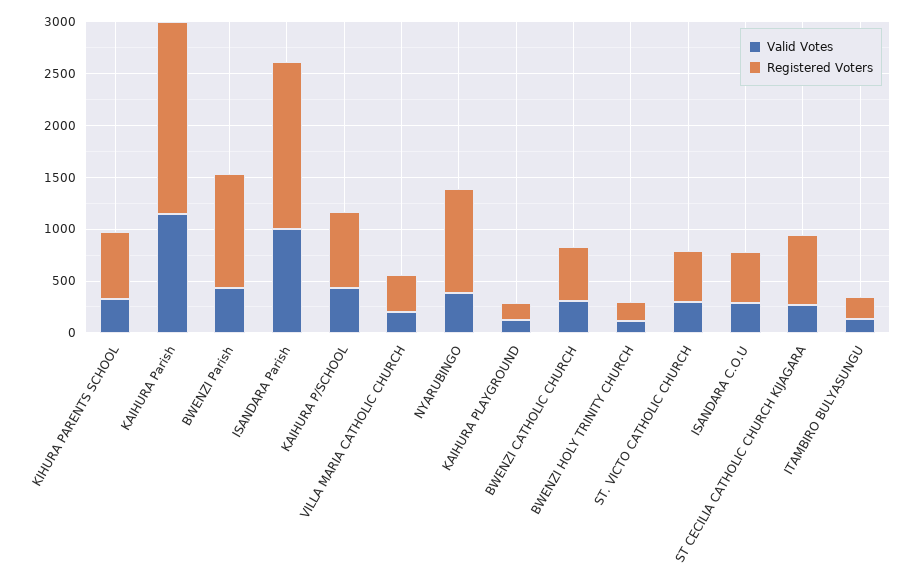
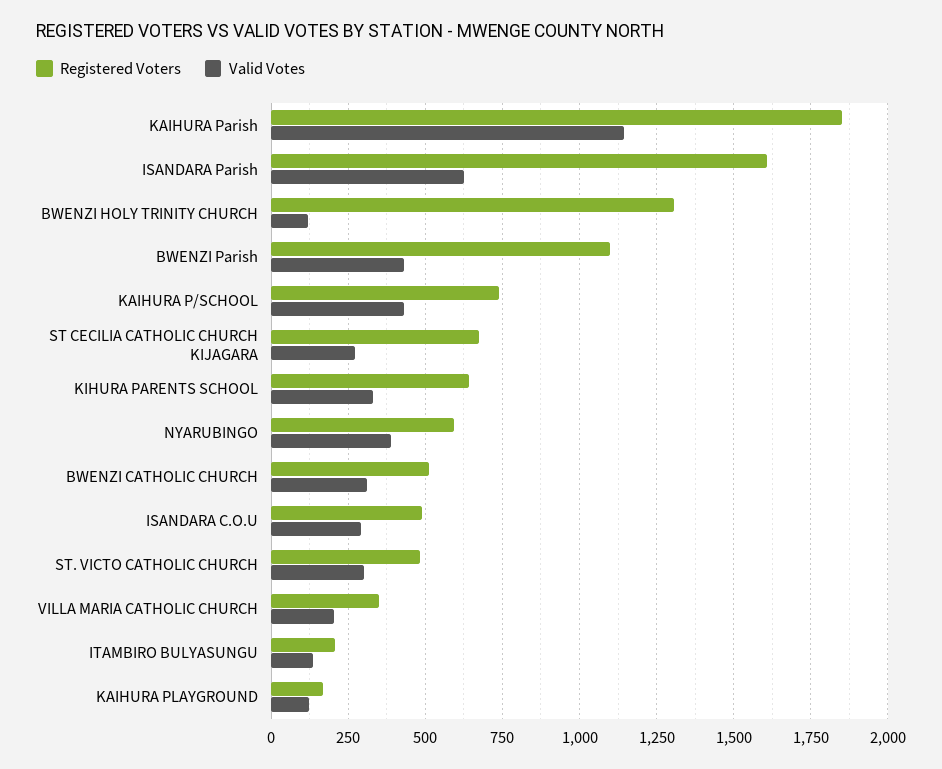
Valid Votes, ISANDARA Parish: 1000 -> 625
Registered Voters, NYARUBINGO: 1000 -> 600
Registered Voters, BWENZI HOLY TRINITY CHURCH: 200 -> 1300

